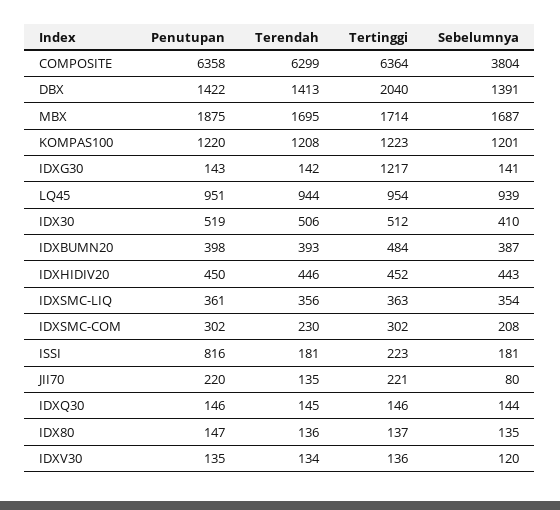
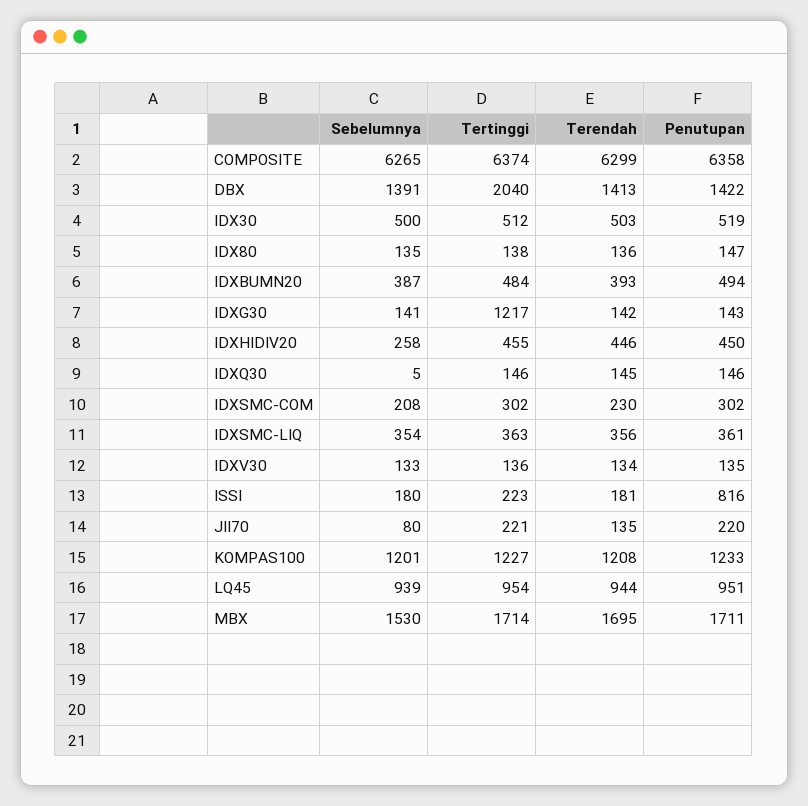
Tertinggi, COMPOSITE: 6364 -> 6374
Sebelumnya, COMPOSITE: 3804 -> 6265
Penutupan, MBX: 1875 -> 1711
Sebelumnya, MBX: 1687 -> 1530
Penutupan, KOMPAS100: 1220 -> 1233
Tertinggi, KOMPAS100: 1223 -> 1227
Terendah, IDX30: 506 -> 503
Sebelumnya, IDX30: 410 -> 500
Penutupan, IDXBUMN20: 398 -> 494
Tertinggi, IDXHIDIV20: 452 -> 455
Sebelumnya, IDXHIDIV20: 443 -> 258
Sebelumnya, ISSI: 181 -> 180
Sebelumnya, IDXQ30: 144 -> 5
Tertinggi, IDX80: 137 -> 138
Sebelumnya, IDXV30: 120 -> 133

